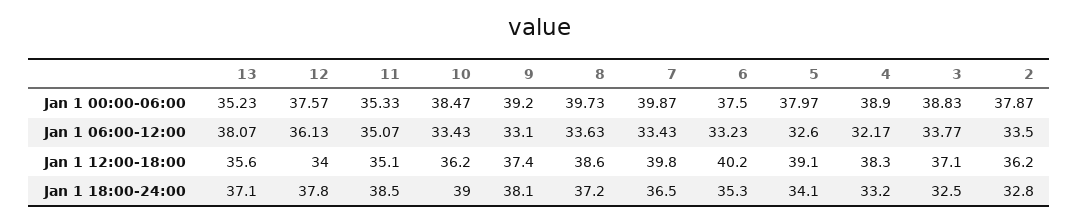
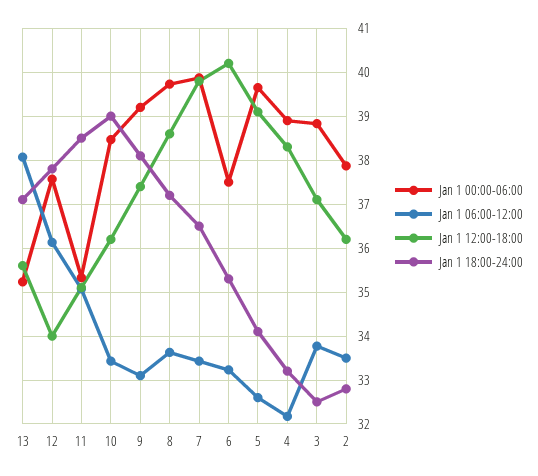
Jan 1 00:00-06:00, 5: 37.97 -> 39.6

